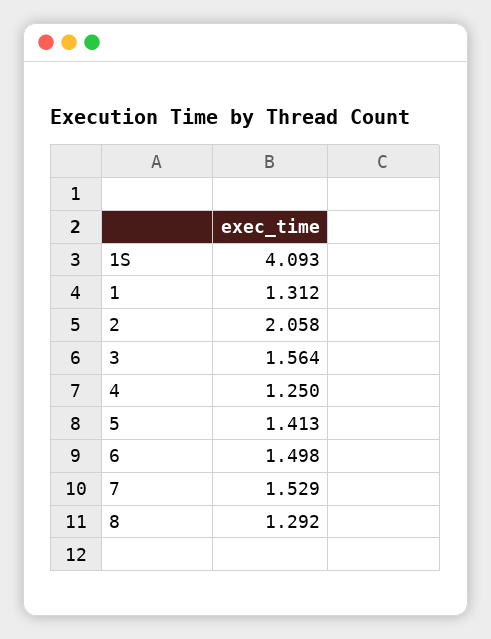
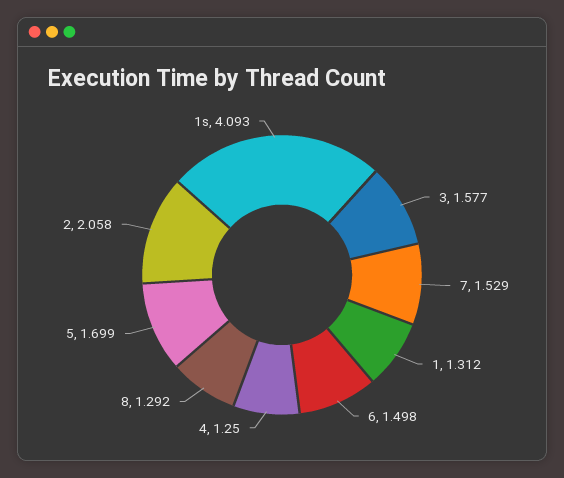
3: 1.564 -> 1.577
5: 1.413 -> 1.699

